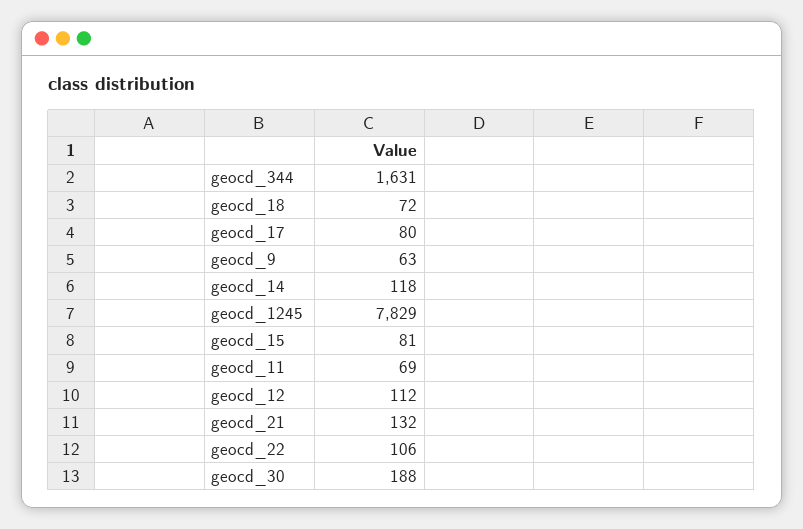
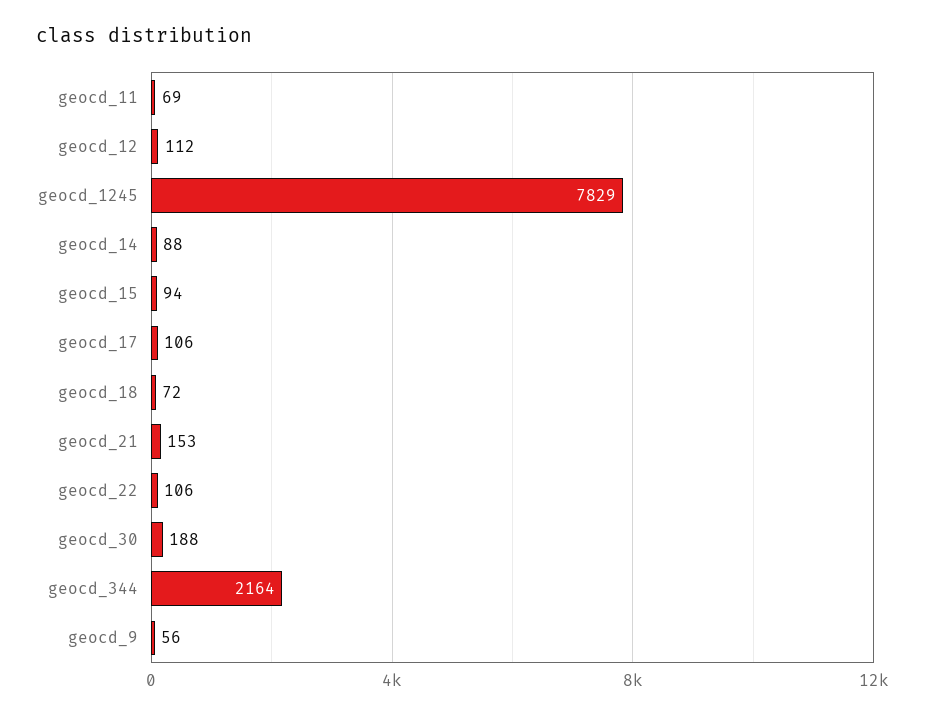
geocd_344: 1631 -> 2164
geocd_17: 80 -> 106
geocd_9: 63 -> 56
geocd_14: 118 -> 88
geocd_15: 81 -> 94
geocd_21: 132 -> 153

